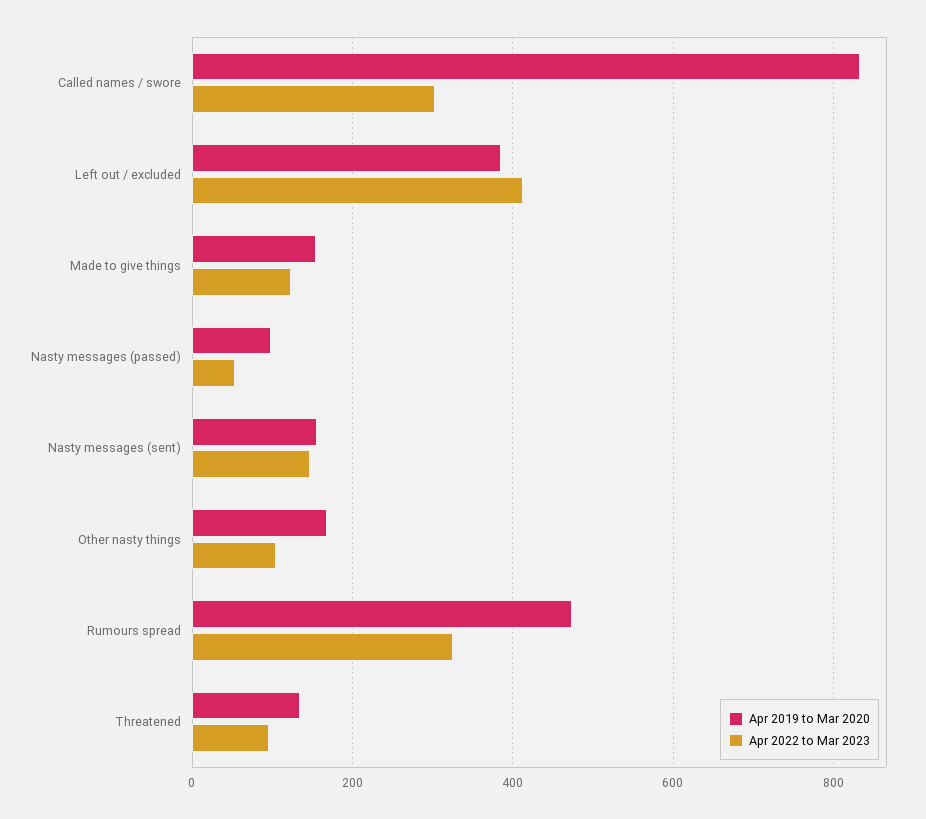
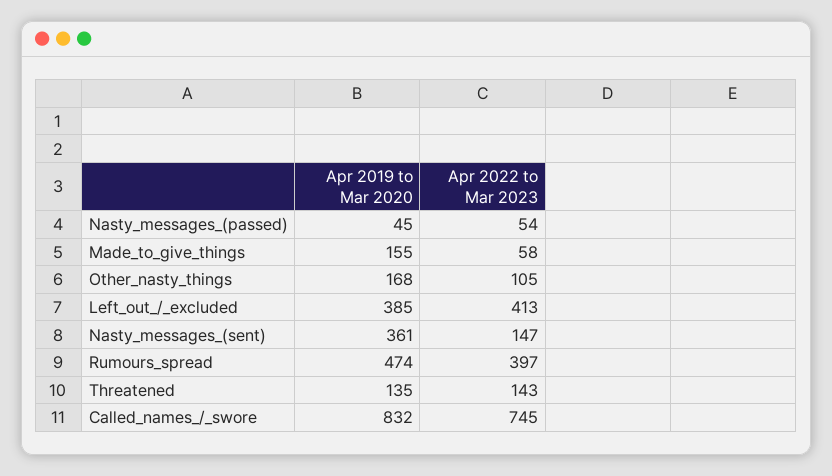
Apr 2022 to Mar 2023, Called names / swore: 300 -> 745
Apr 2022 to Mar 2023, Made to give things: 120 -> 58
Apr 2019 to Mar 2020, Nasty messages (passed): 100 -> 45
Apr 2019 to Mar 2020, Nasty messages (sent): 160 -> 361
Apr 2022 to Mar 2023, Rumours spread: 320 -> 397
Apr 2022 to Mar 2023, Threatened: 100 -> 143

